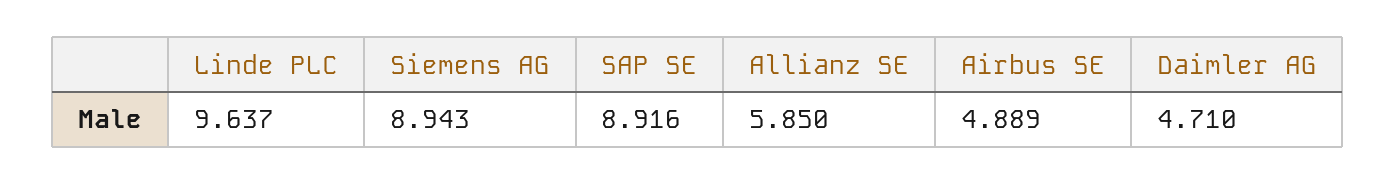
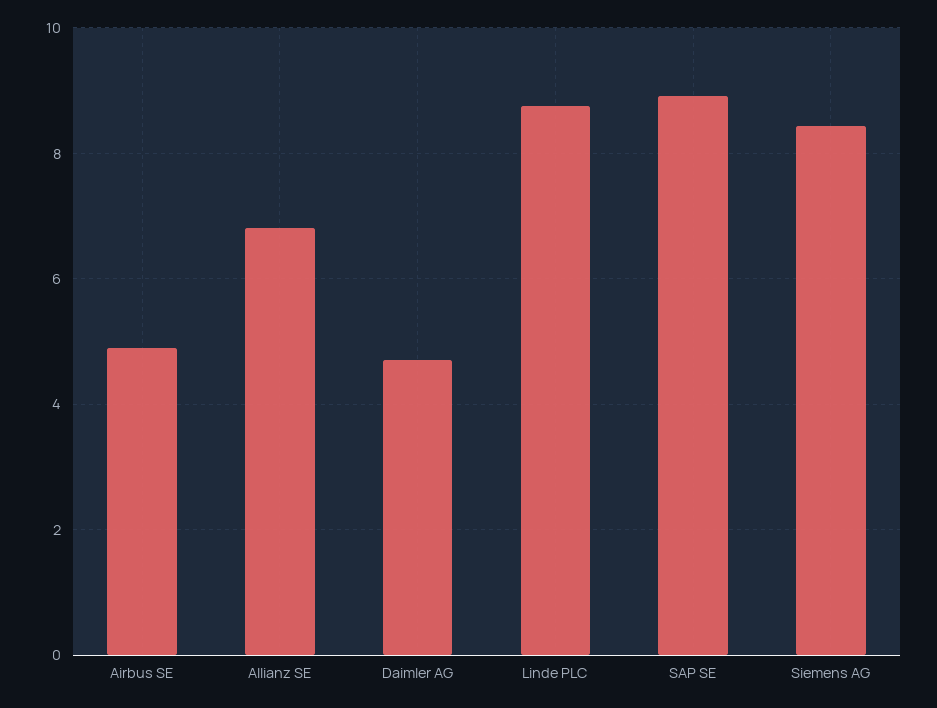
Linde PLC: 9.637 -> 8.8
Siemens AG: 8.943 -> 8.4
Allianz SE: 5.85 -> 6.8

